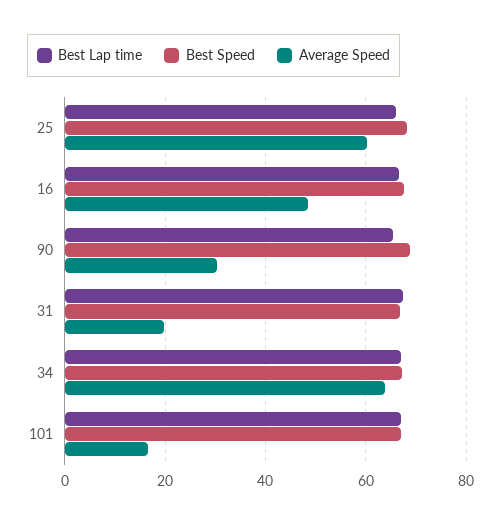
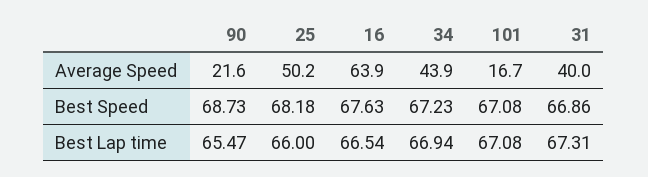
Average Speed, 25: 60 -> 50.2
Average Speed, 16: 48 -> 63.9
Average Speed, 90: 30 -> 21.6
Average Speed, 31: 20 -> 40
Average Speed, 34: 64 -> 43.9

